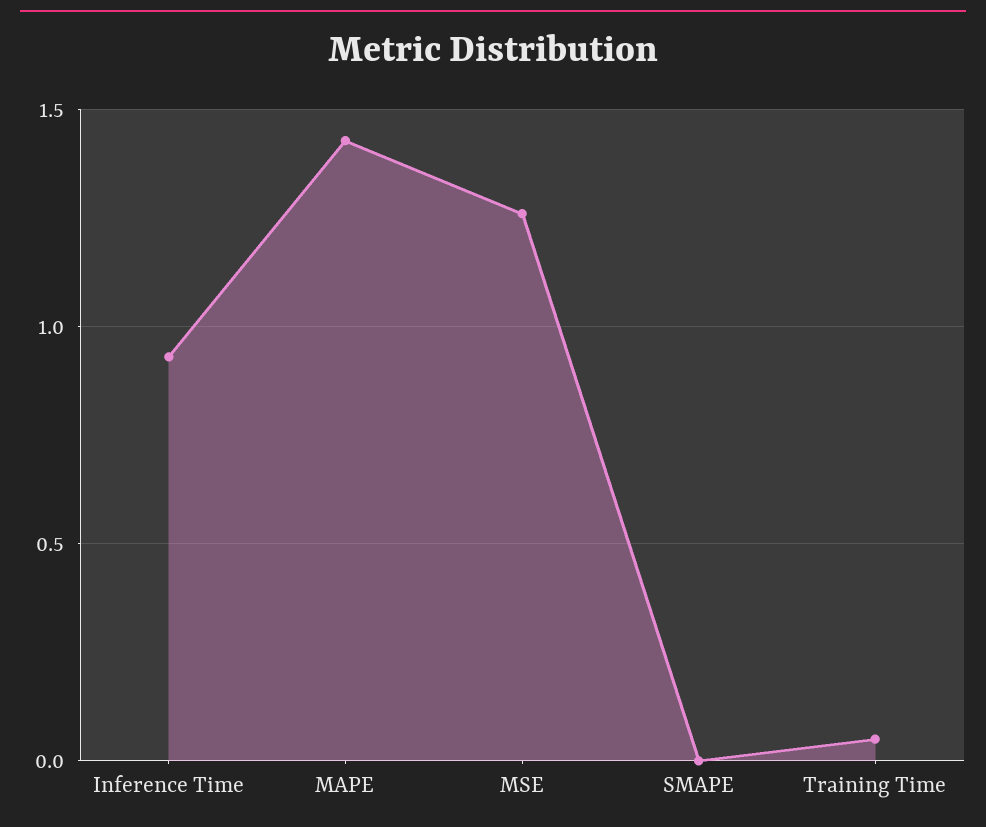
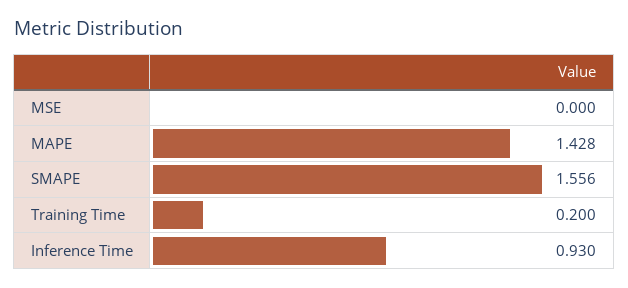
MSE: 1.25 -> 0
SMAPE: 0 -> 1.556
Training Time: 0.05 -> 0.2

